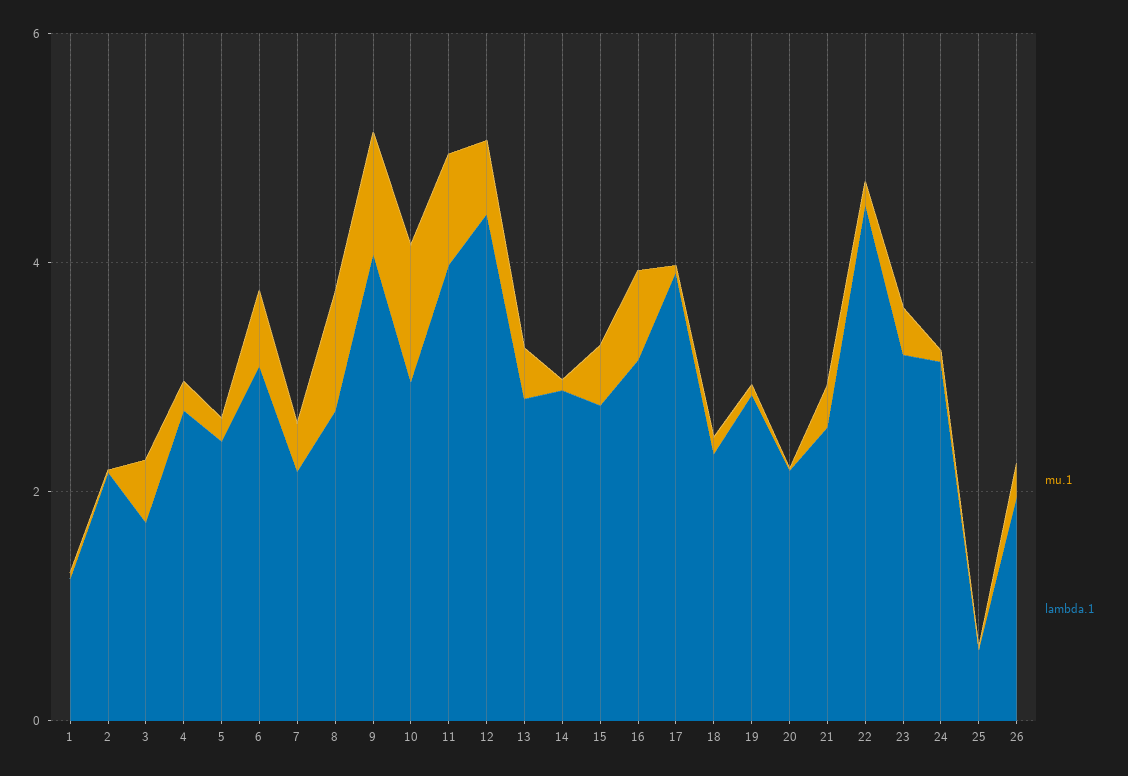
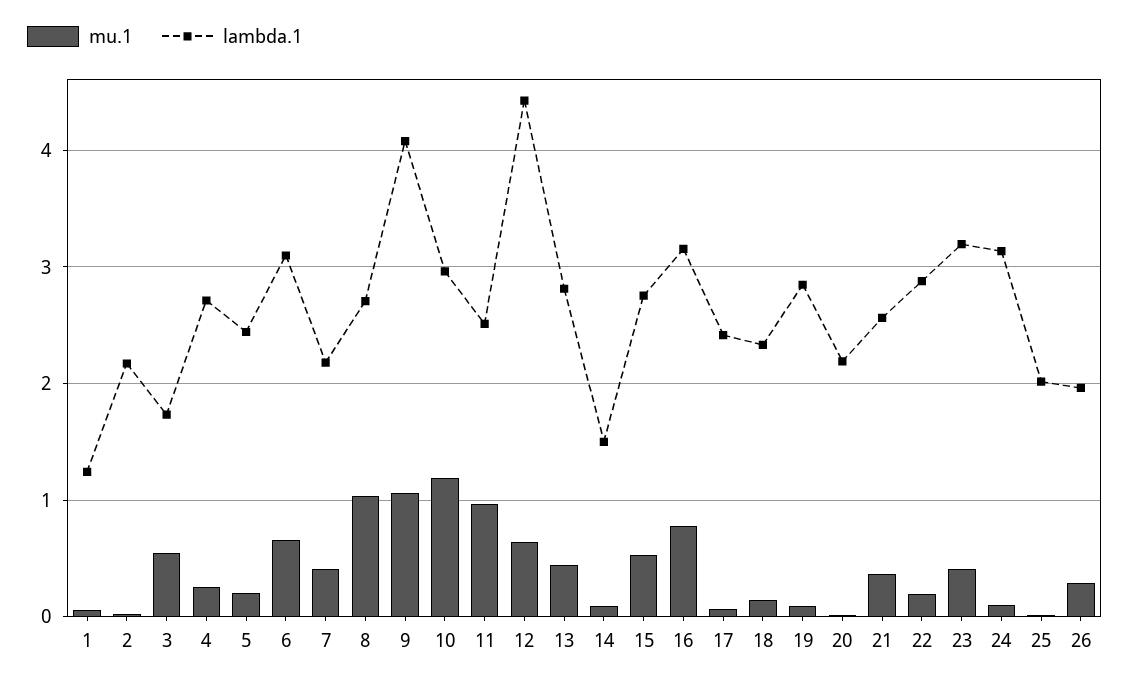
lambda.1, 11: 4 -> 2.5
lambda.1, 14: 3 -> 1.5
lambda.1, 17: 4 -> 2.4
lambda.1, 22: 4.5 -> 2.9
lambda.1, 25: 0.5 -> 2

